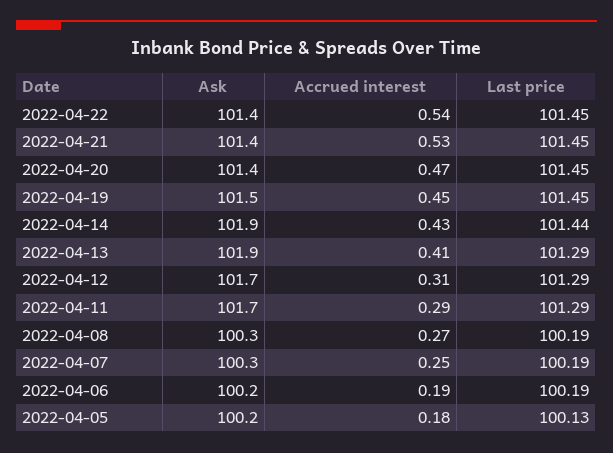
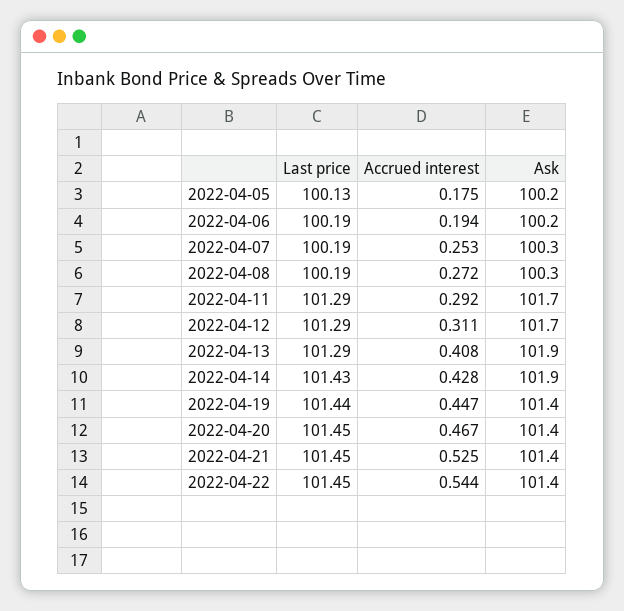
Ask, 2022-04-19: 101.5 -> 101.4
Last price, 2022-04-19: 101.45 -> 101.44
Last price, 2022-04-14: 101.44 -> 101.43

